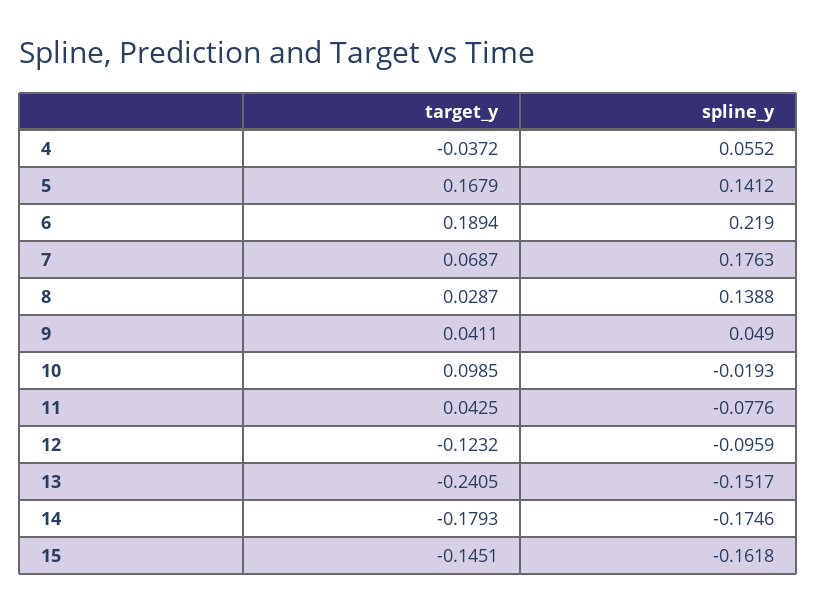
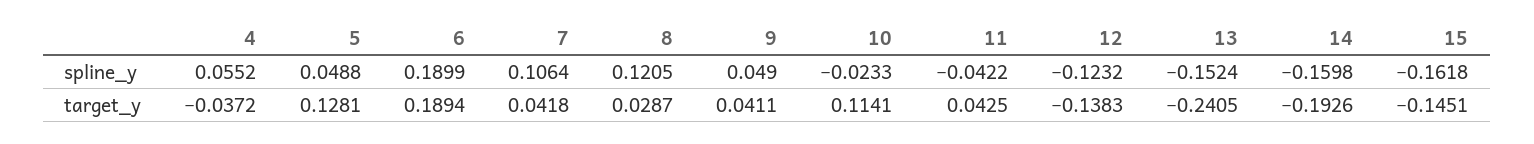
target_y, 5: 0.1679 -> 0.1281
spline_y, 5: 0.1412 -> 0.0488
spline_y, 6: 0.219 -> 0.1899
target_y, 7: 0.0687 -> 0.0418
spline_y, 7: 0.1763 -> 0.1064
spline_y, 8: 0.1388 -> 0.1205
target_y, 10: 0.0985 -> 0.1141
spline_y, 10: -0.0193 -> -0.0233
spline_y, 11: -0.0776 -> -0.0422
target_y, 12: -0.1232 -> -0.1383
spline_y, 12: -0.0959 -> -0.1232
spline_y, 13: -0.1517 -> -0.1524
target_y, 14: -0.1793 -> -0.1926
spline_y, 14: -0.1746 -> -0.1598

